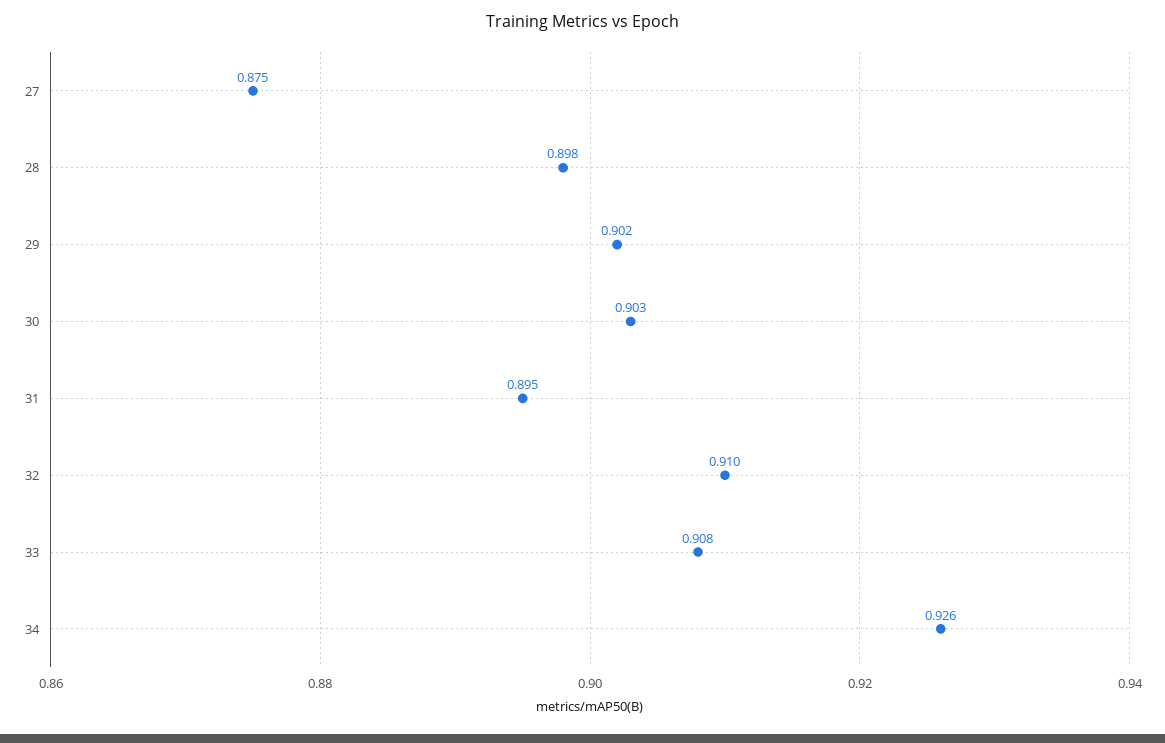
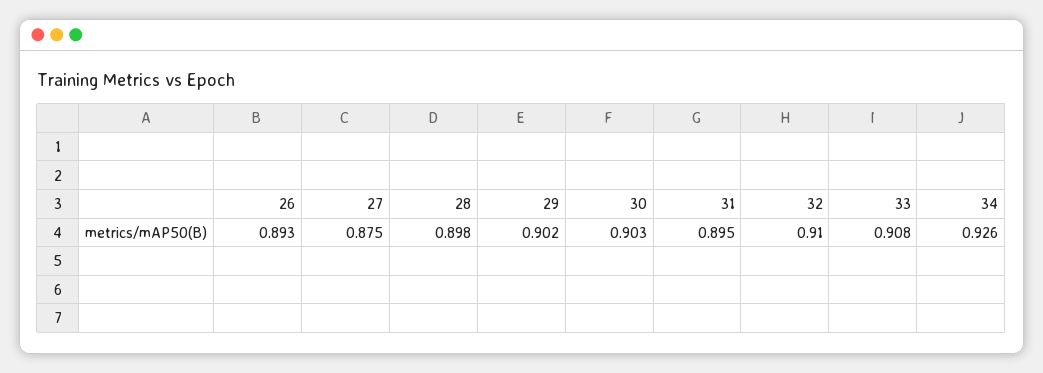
26: none -> 0.893

